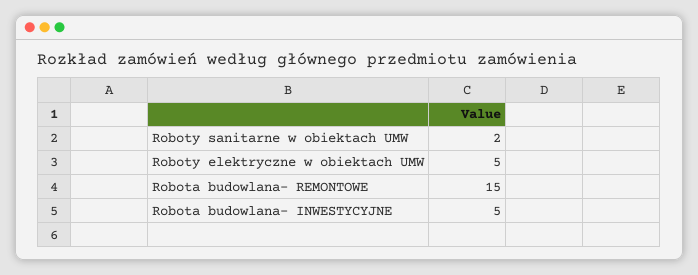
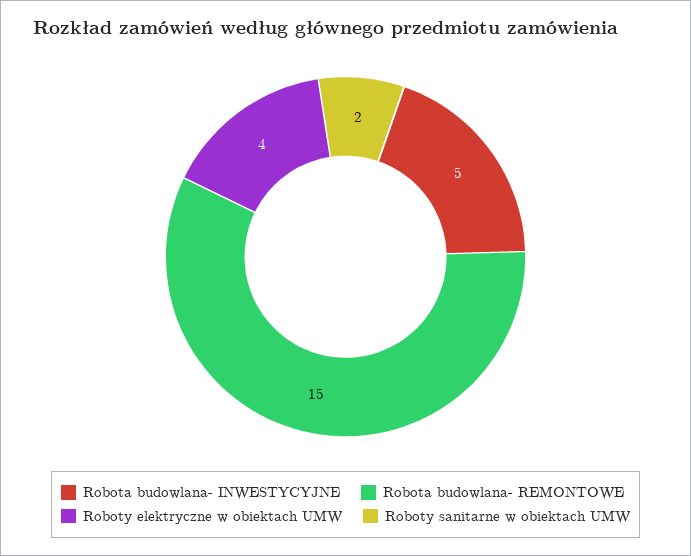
Roboty elektryczne w obiektach UMW: 5 -> 4

